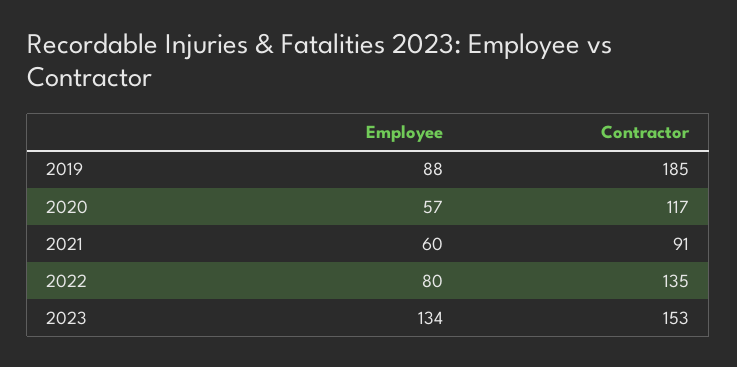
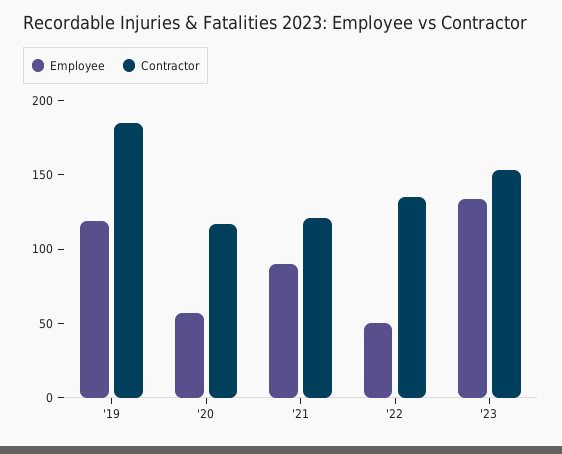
Employee, 2019: 88 -> 120
Employee, 2021: 60 -> 90
Contractor, 2021: 91 -> 120
Employee, 2022: 80 -> 50

